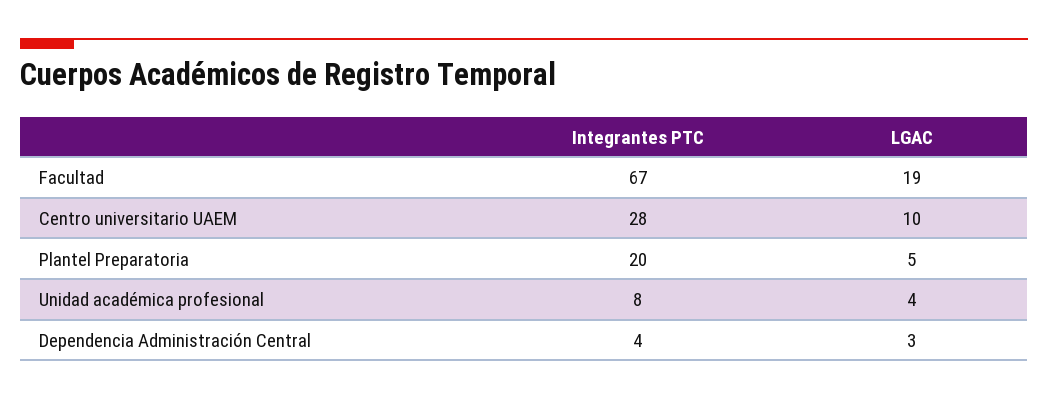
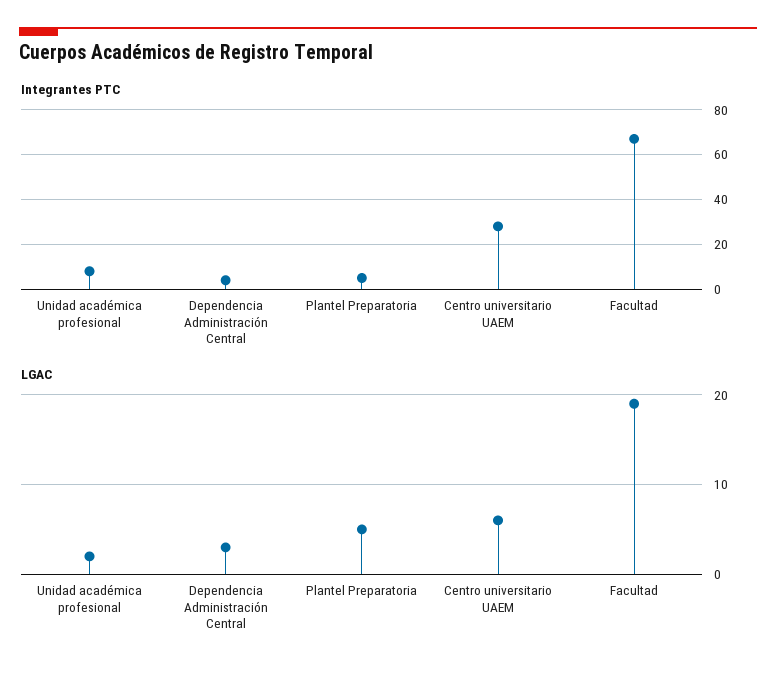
LGAC, Centro universitario UAEM: 10 -> 6
Integrantes PTC, Plantel Preparatoria: 20 -> 5
LGAC, Unidad académica profesional: 4 -> 2

